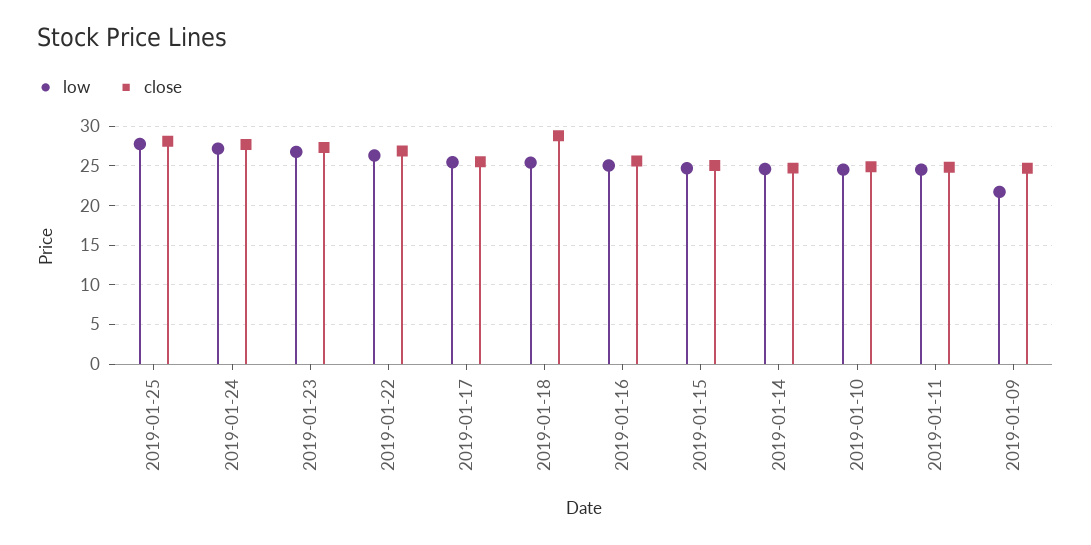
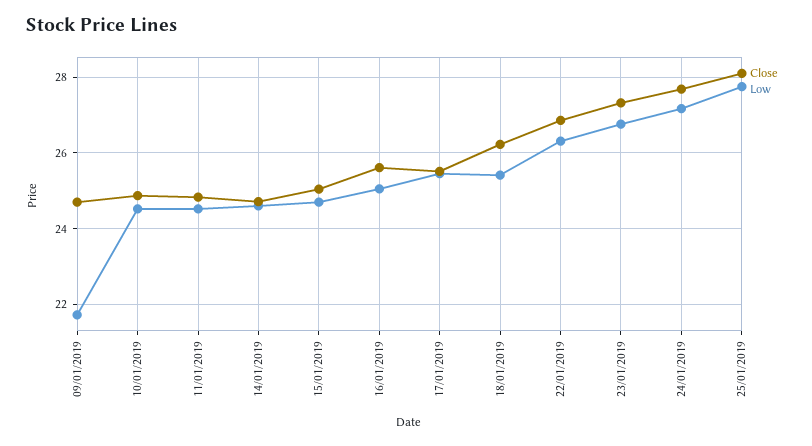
close, 2019-01-18: 29 -> 26.2

